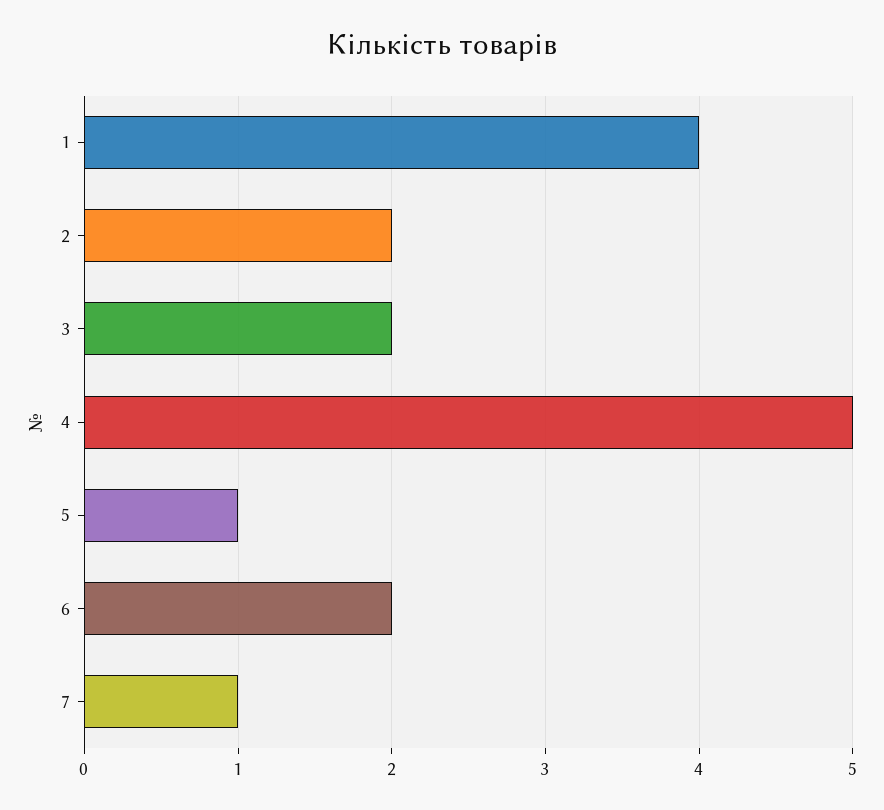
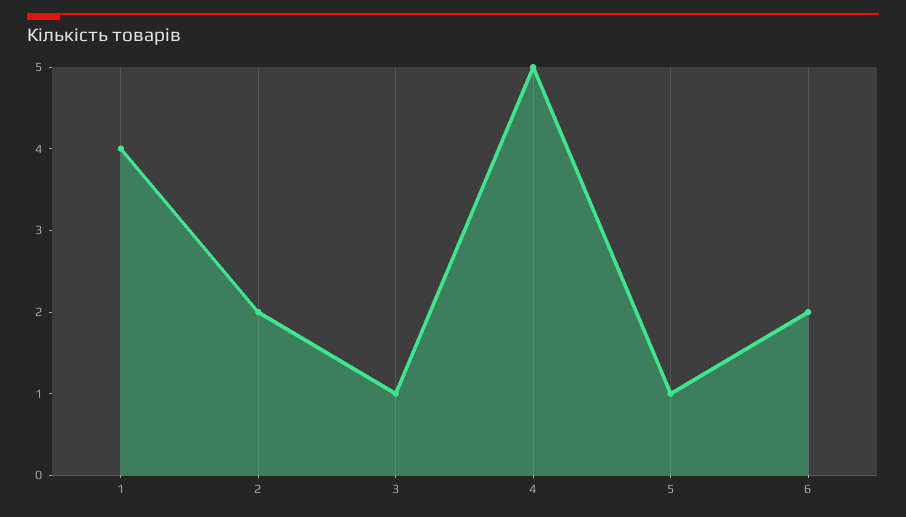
3: 2 -> 1
7: 1 -> none

